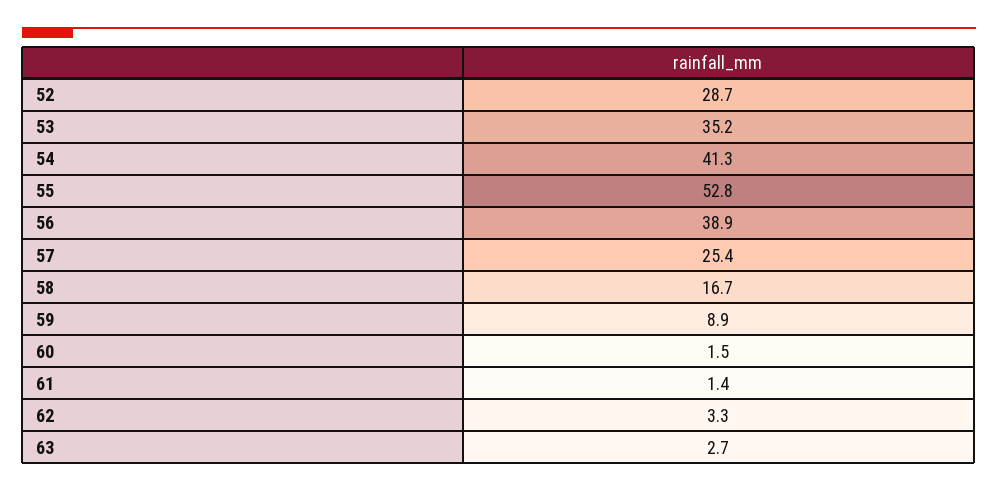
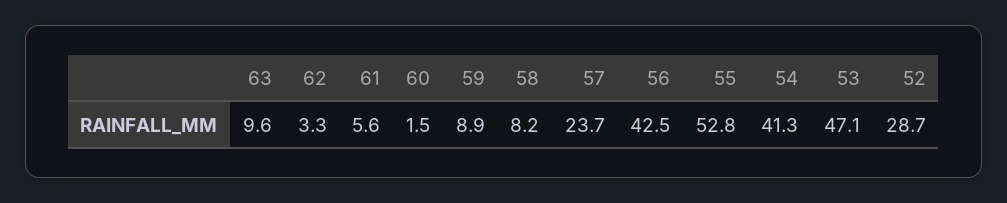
53: 35.2 -> 47.1
56: 38.9 -> 42.5
57: 25.4 -> 23.7
58: 16.7 -> 8.2
61: 1.4 -> 5.6
63: 2.7 -> 9.6

